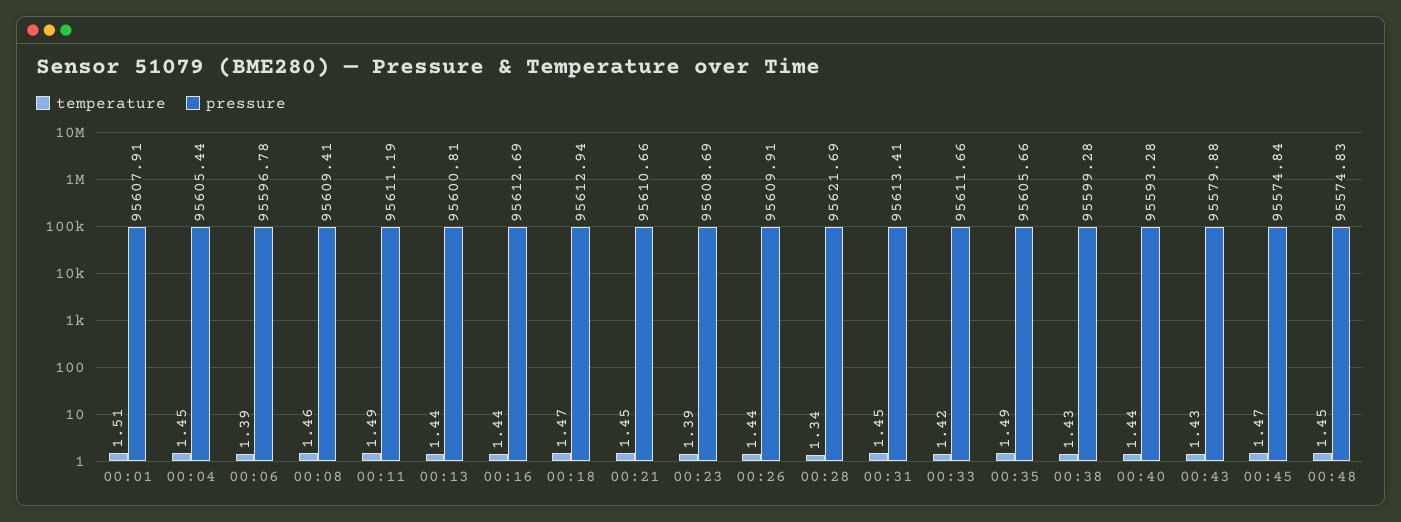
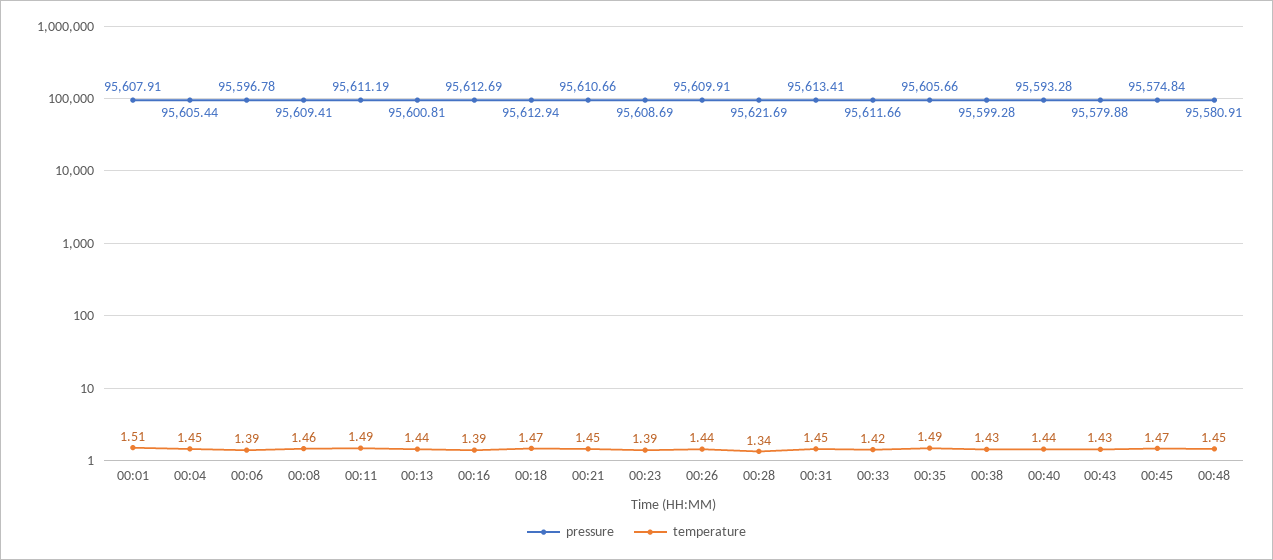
temperature, 00:16: 1.44 -> 1.39
pressure, 00:48: 95574.83 -> 95580.91

